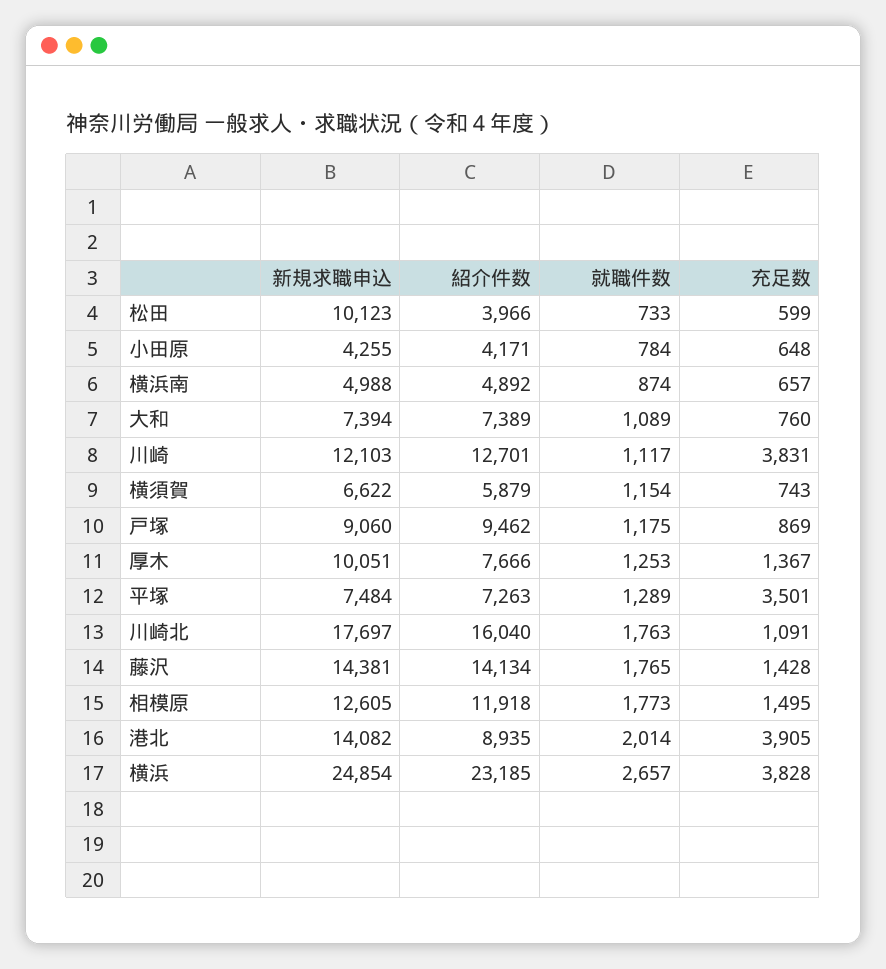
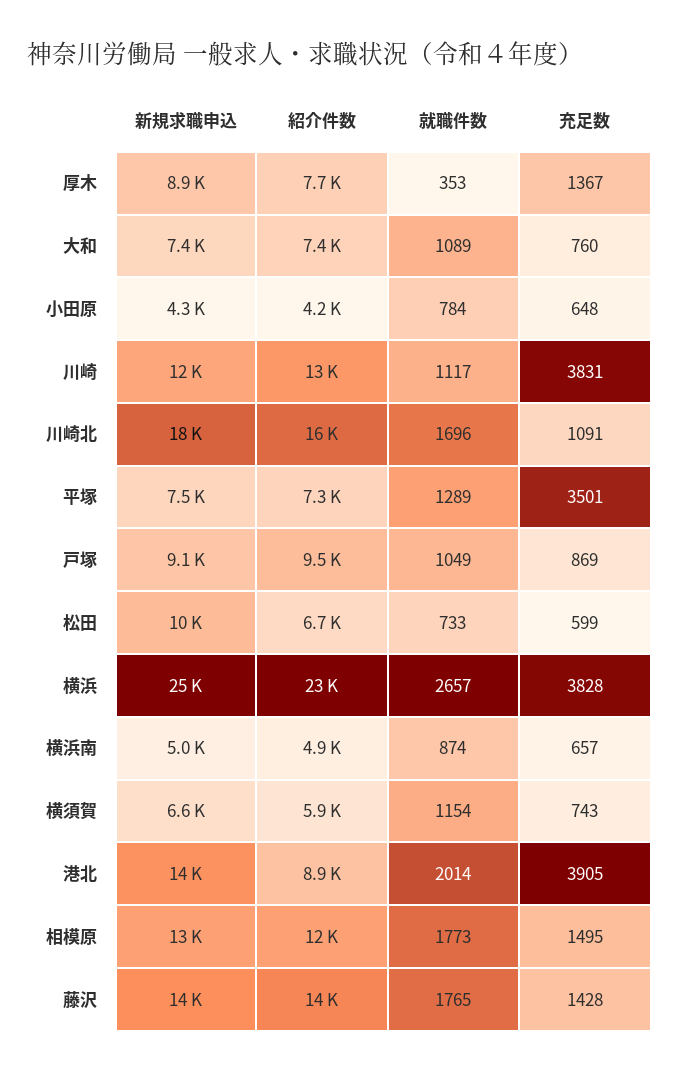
紹介件数, 松田: 3966 -> 6700
就職件数, 戸塚: 1175 -> 1049
新規求職申込, 厚木: 10051 -> 8900
就職件数, 厚木: 1253 -> 353
就職件数, 川崎北: 1763 -> 1696

